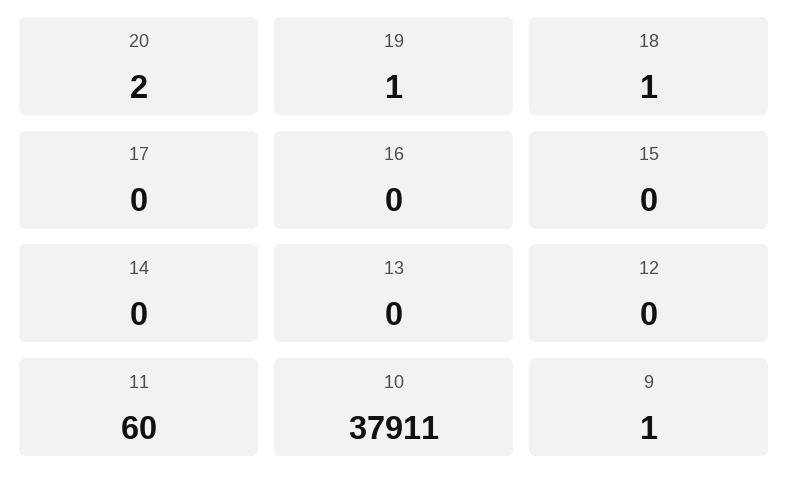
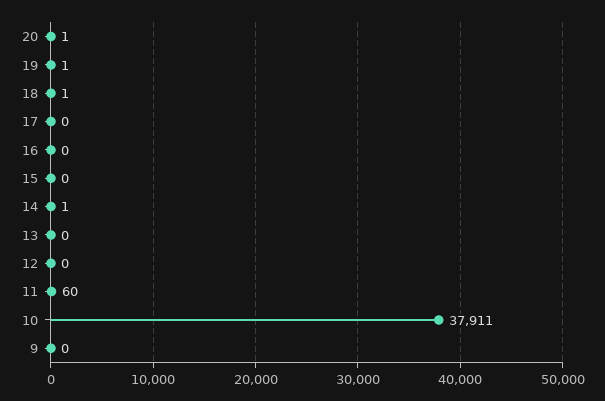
20: 2 -> 1
14: 0 -> 1
9: 1 -> 0

